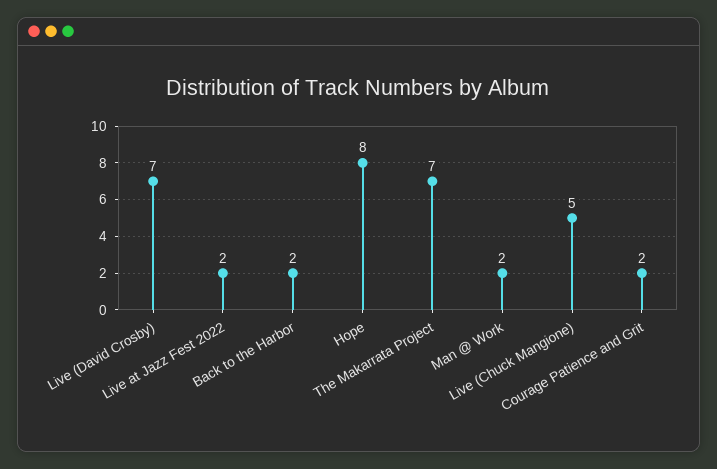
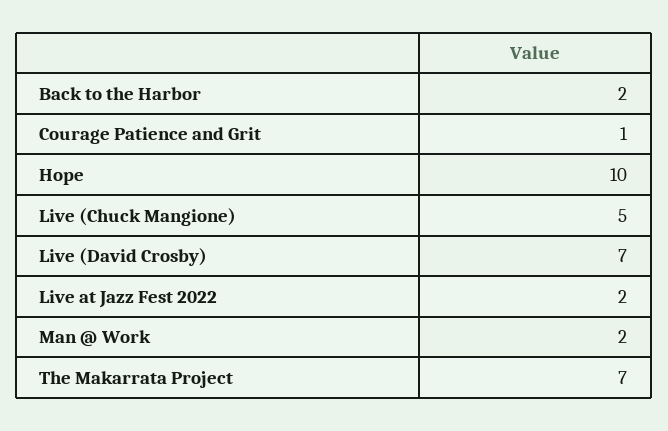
Hope: 8 -> 10
Courage Patience and Grit: 2 -> 1

